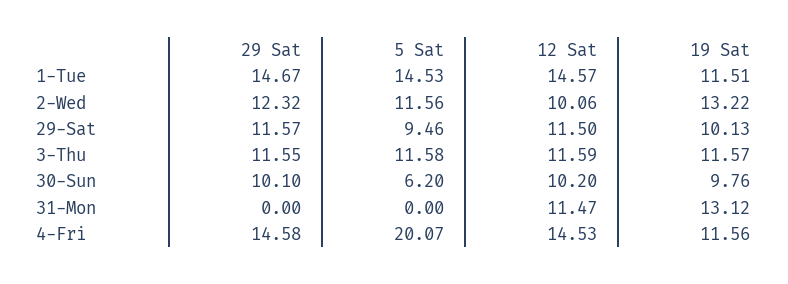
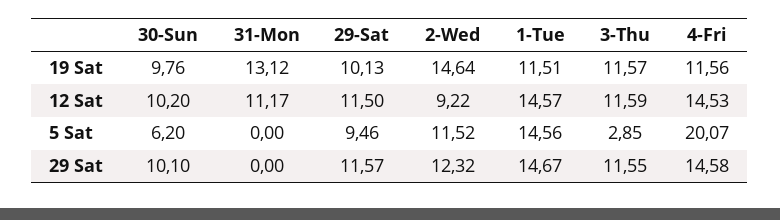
5 Sat, 1-Tue: 14.53 -> 14.56
5 Sat, 2-Wed: 11.56 -> 11.52
12 Sat, 2-Wed: 10.06 -> 9.22
19 Sat, 2-Wed: 13.22 -> 14.64
5 Sat, 3-Thu: 11.58 -> 2.85
12 Sat, 31-Mon: 11.47 -> 11.17

